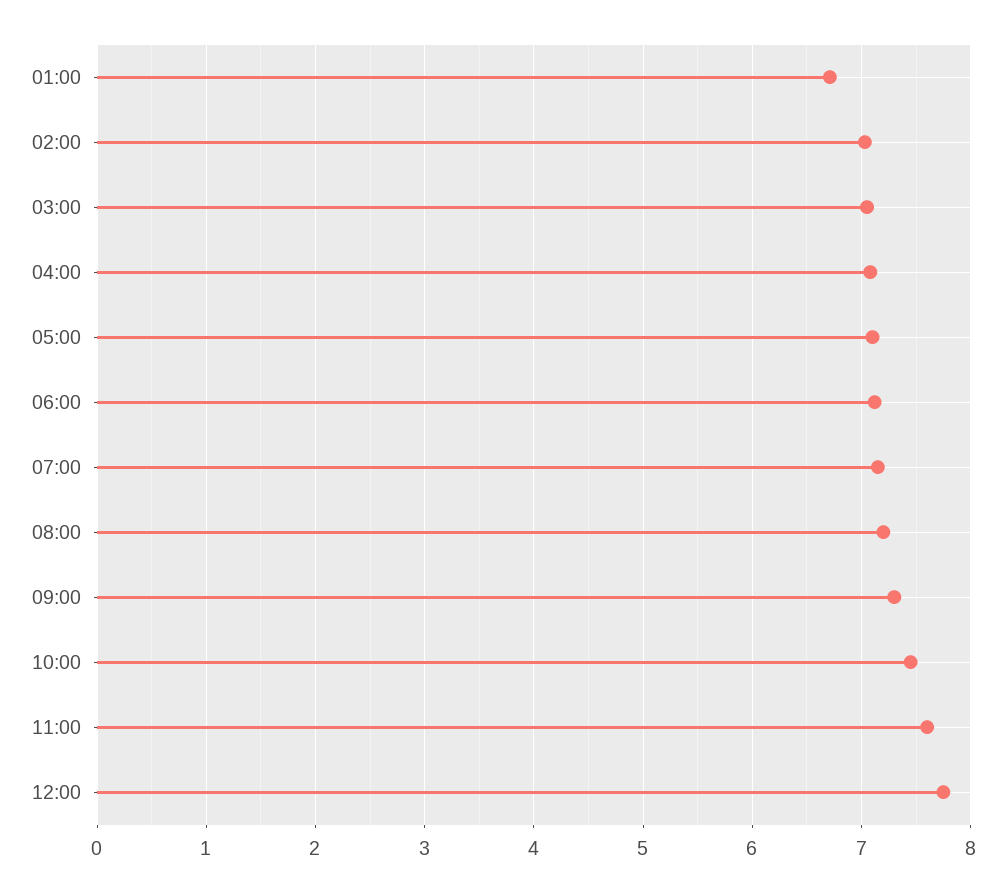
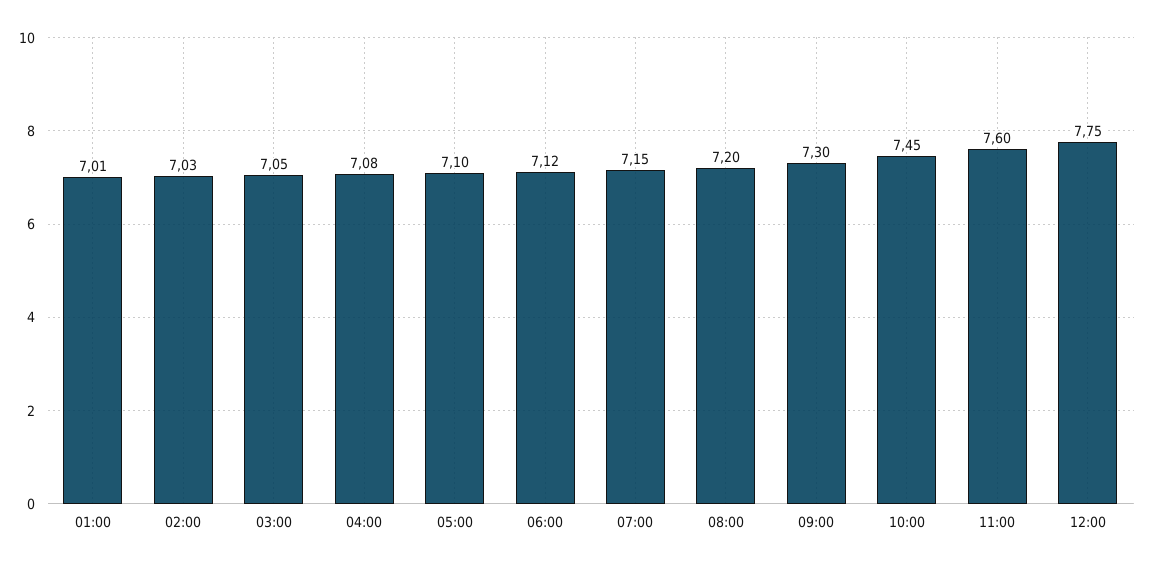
01:00: 6.7 -> 7.01

